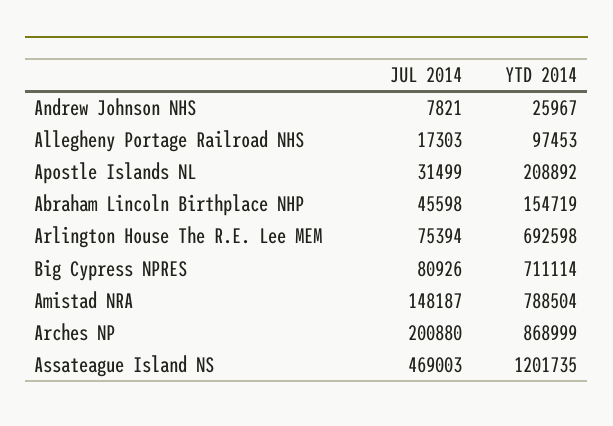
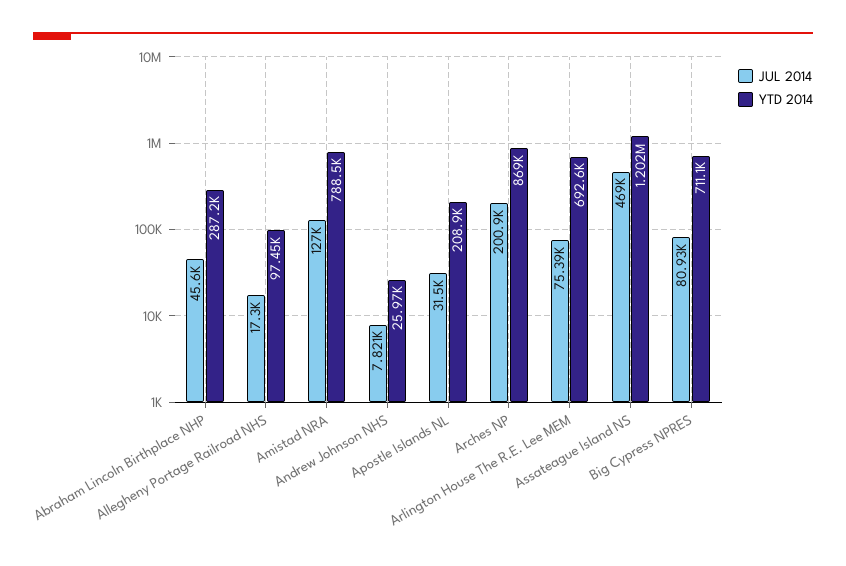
YTD 2014, Abraham Lincoln Birthplace NHP: 154719 -> 287200
JUL 2014, Amistad NRA: 148187 -> 127000

